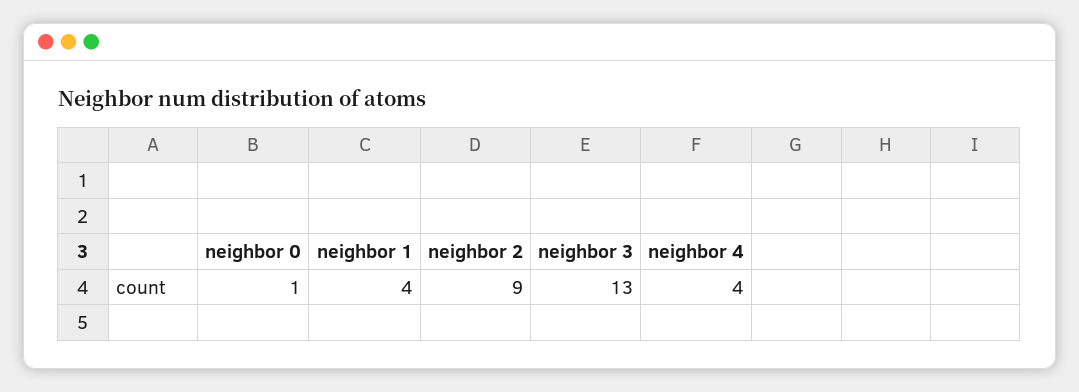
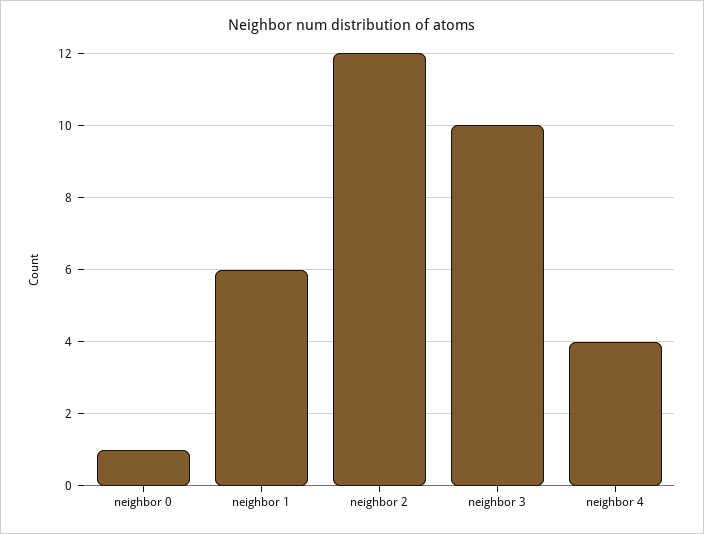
neighbor 1: 4 -> 6
neighbor 2: 9 -> 12
neighbor 3: 13 -> 10

